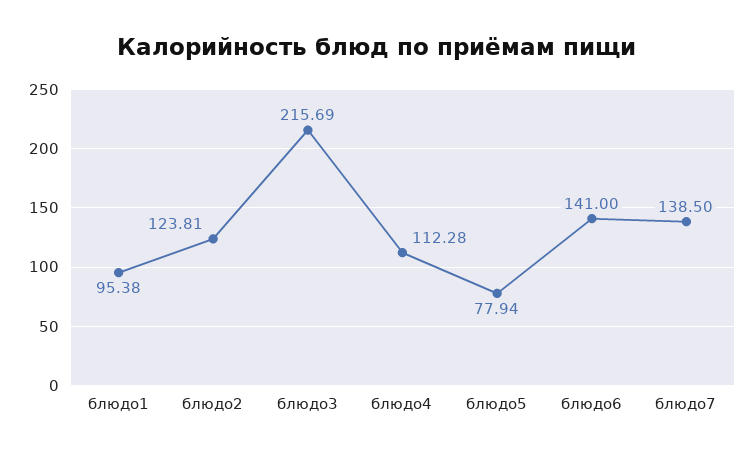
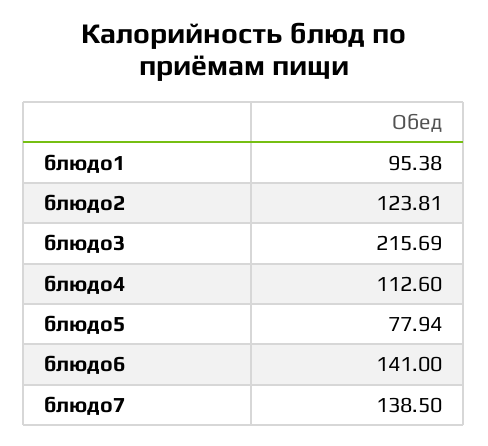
блюдо4: 112.28 -> 112.6

